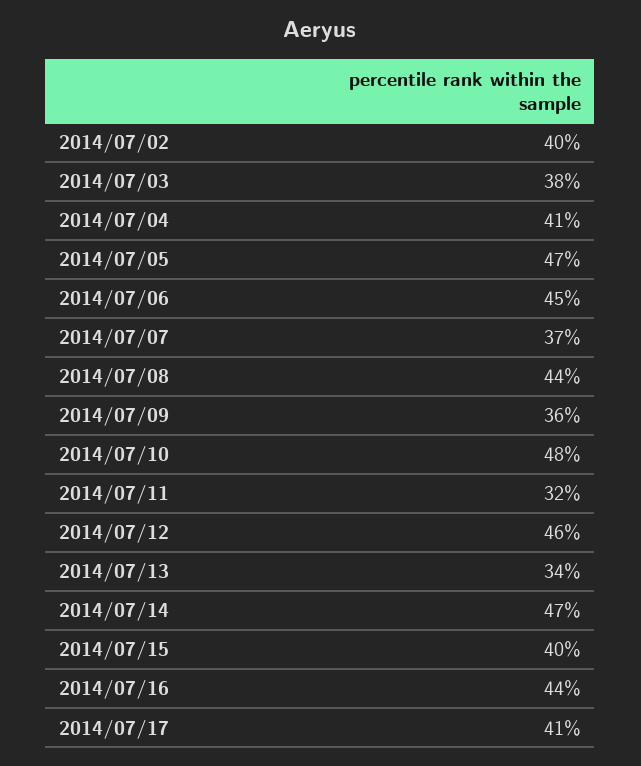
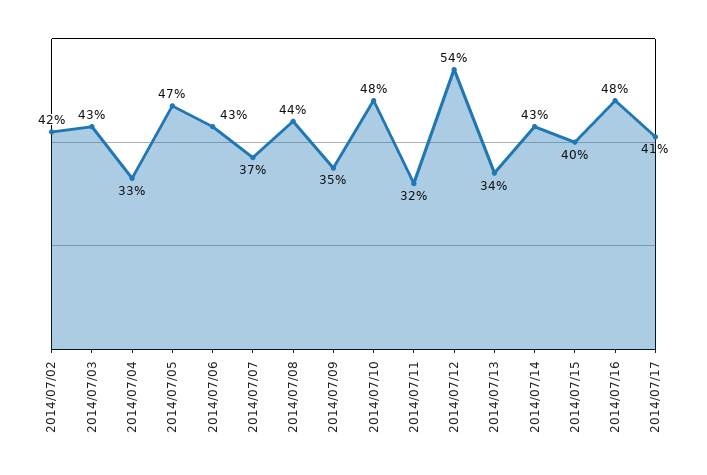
2014/07/02: 40 -> 42
2014/07/03: 38 -> 43
2014/07/04: 41 -> 33
2014/07/06: 45 -> 43
2014/07/09: 36 -> 35
2014/07/12: 46 -> 54
2014/07/14: 47 -> 43
2014/07/16: 44 -> 48

